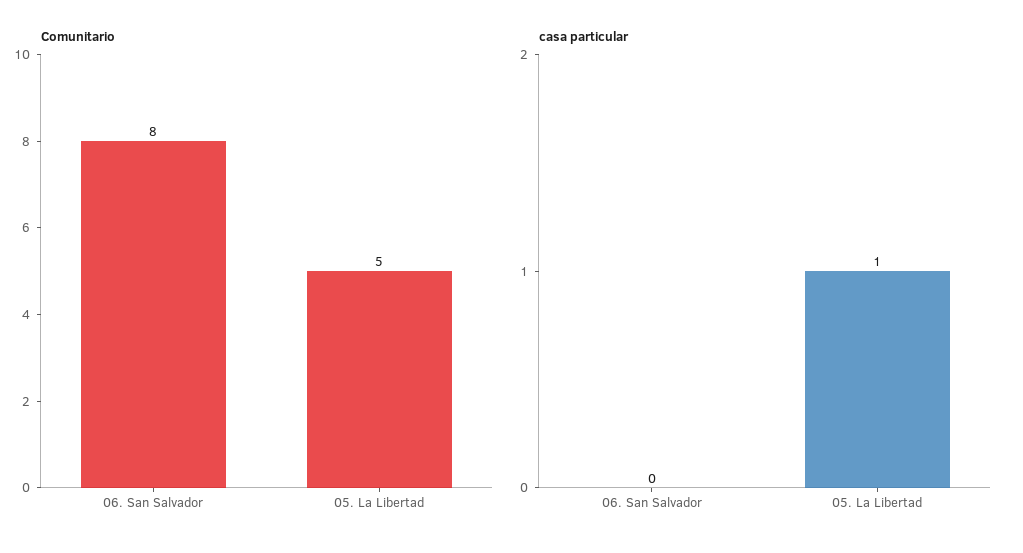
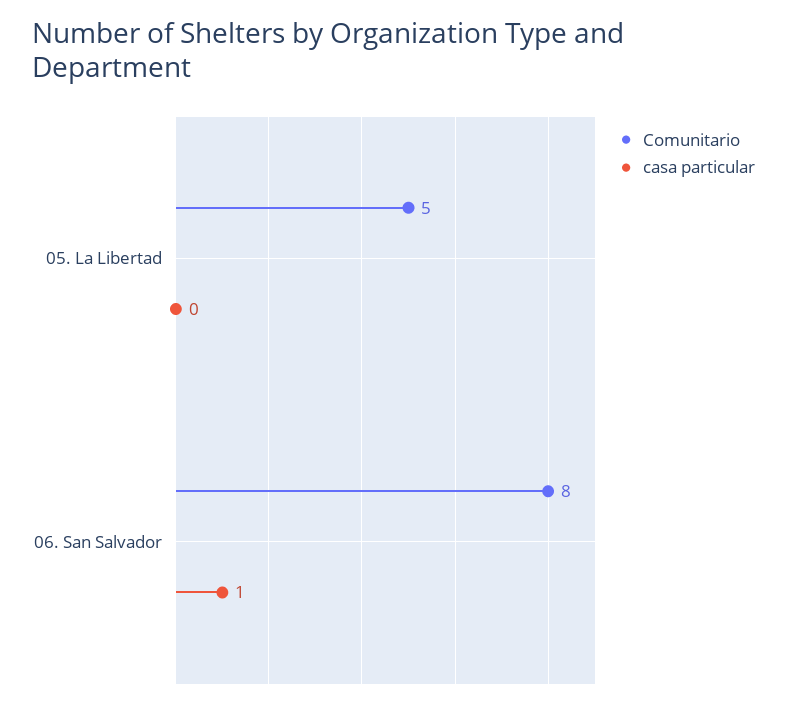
casa particular, 06. San Salvador: 0 -> 1
casa particular, 05. La Libertad: 1 -> 0

